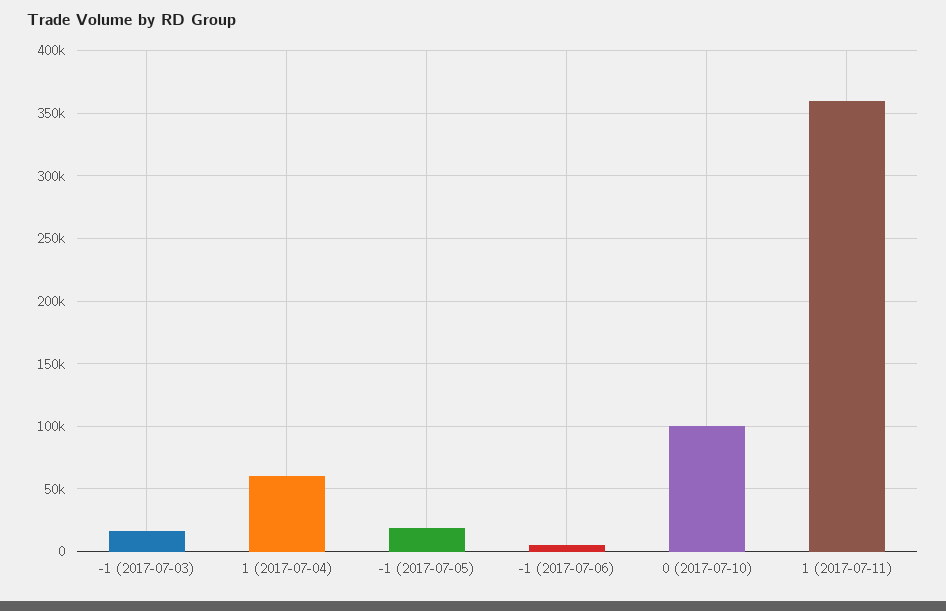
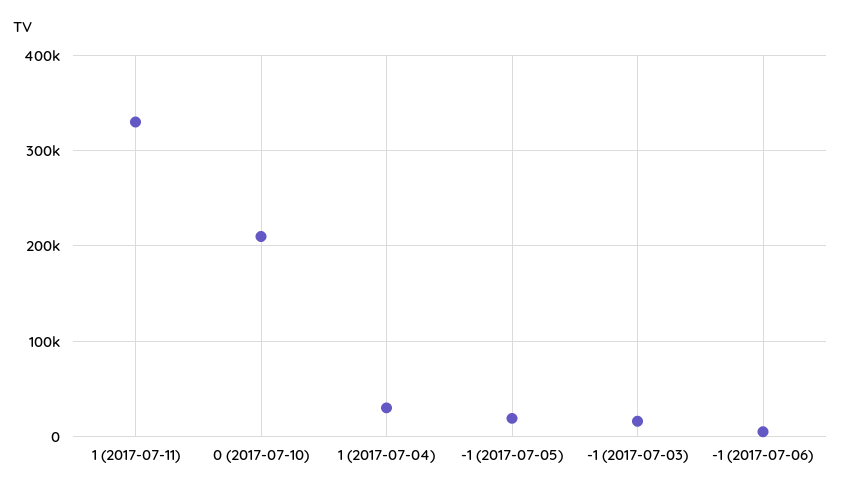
1 (2017-07-04): 60000 -> 30000
0 (2017-07-10): 100000 -> 210000
1 (2017-07-11): 360000 -> 330000

